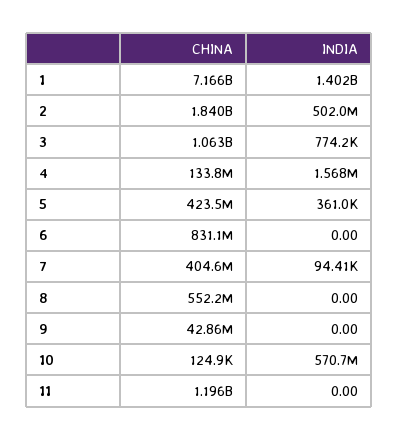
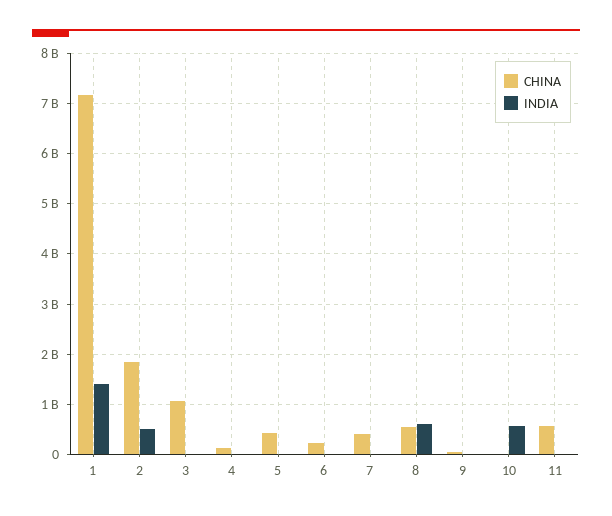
CHINA, 6: 831100000 -> 200000000
INDIA, 8: 0 -> 600000000
CHINA, 11: 1196000000 -> 600000000

